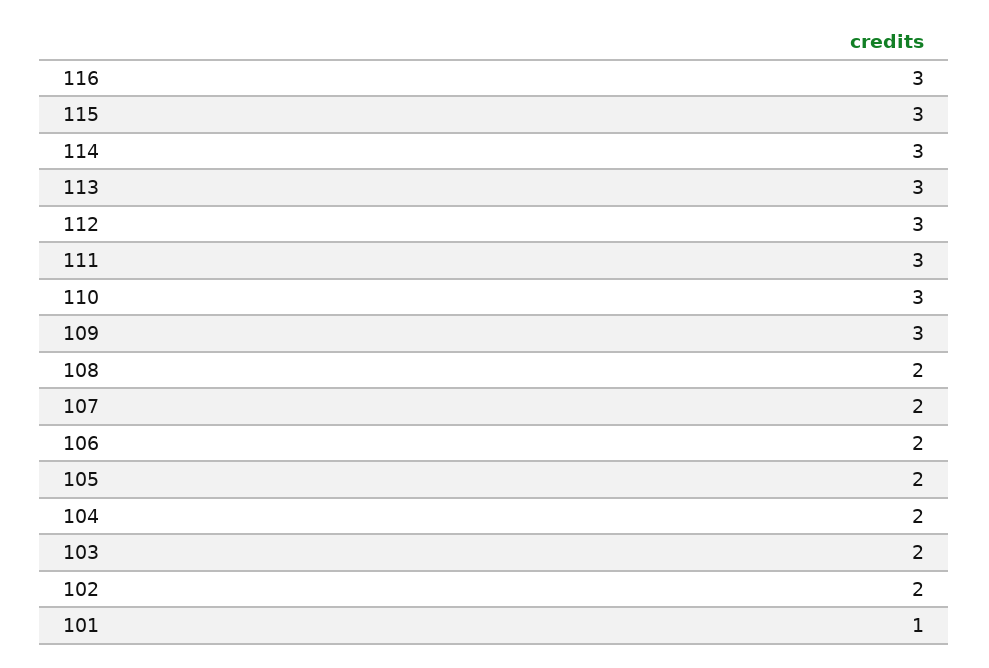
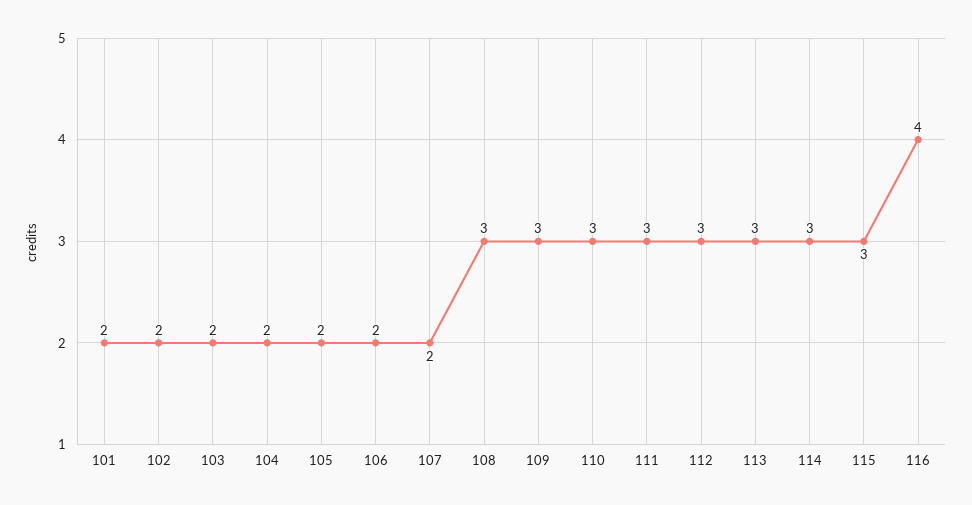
116: 3 -> 4
108: 2 -> 3
101: 1 -> 2

